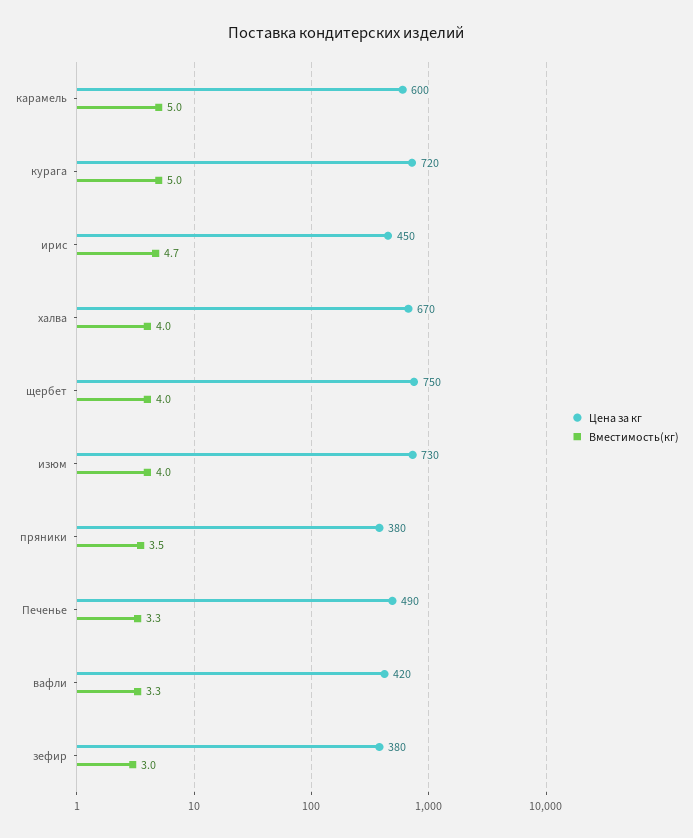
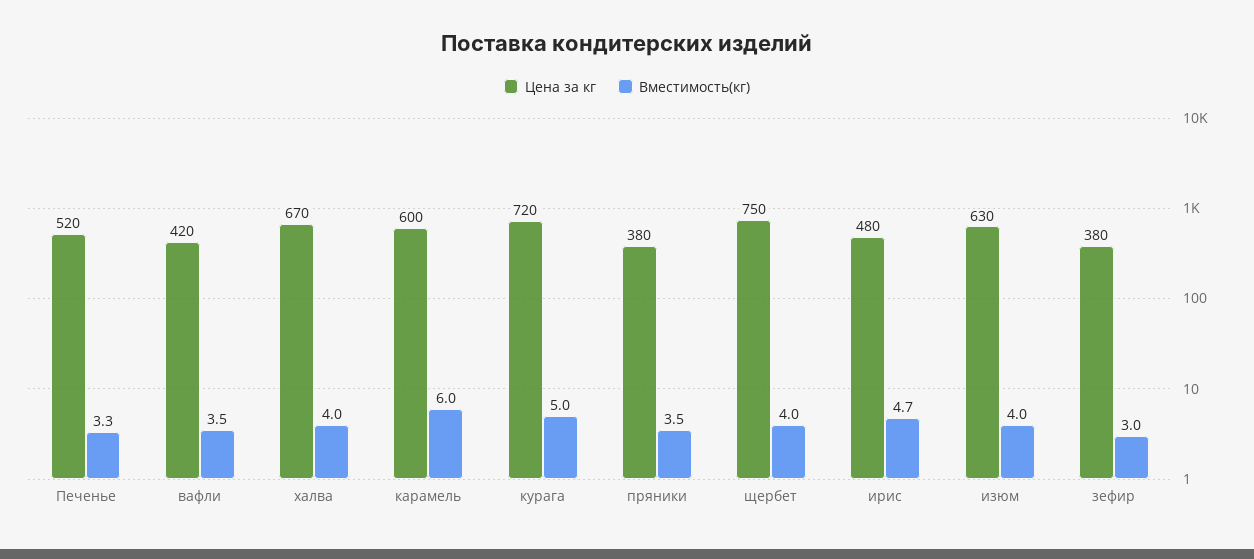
Вместимость(кг), карамель: 5 -> 6
Цена за кг, ирис: 450 -> 480
Цена за кг, изюм: 730 -> 630
Цена за кг, Печенье: 490 -> 520
Вместимость(кг), вафли: 3.3 -> 3.5

